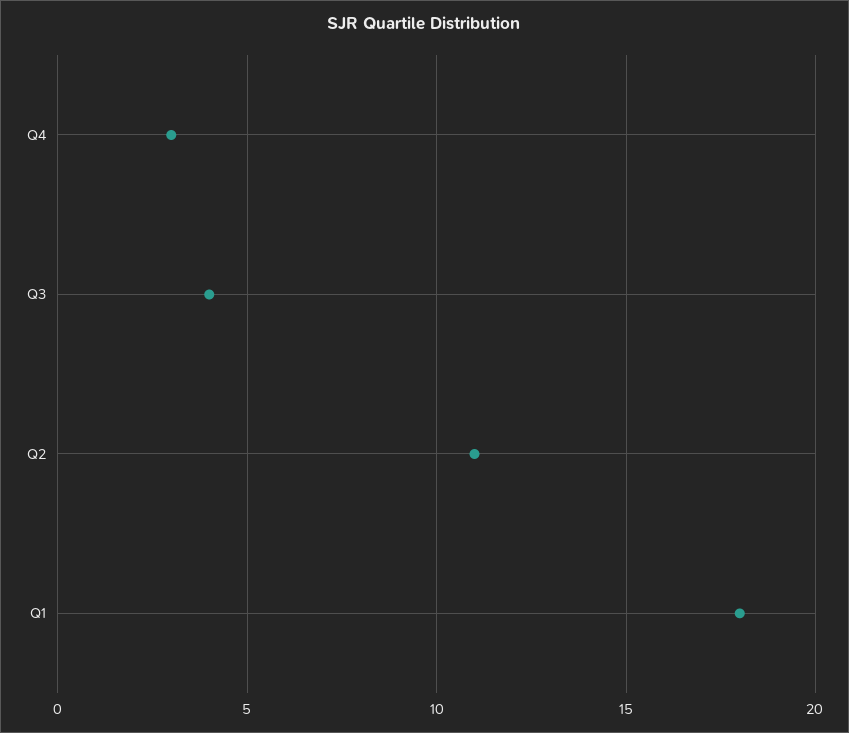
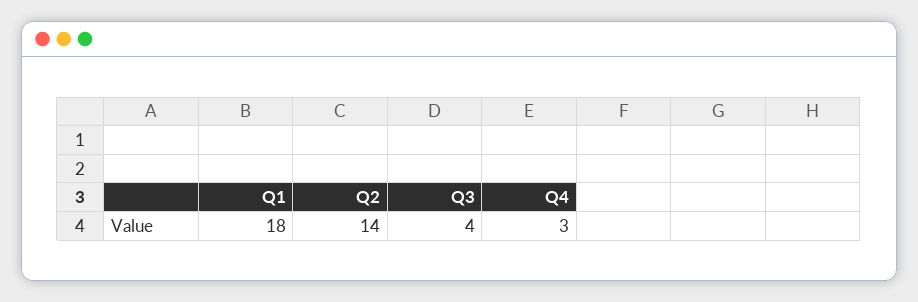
Q2: 11 -> 14

